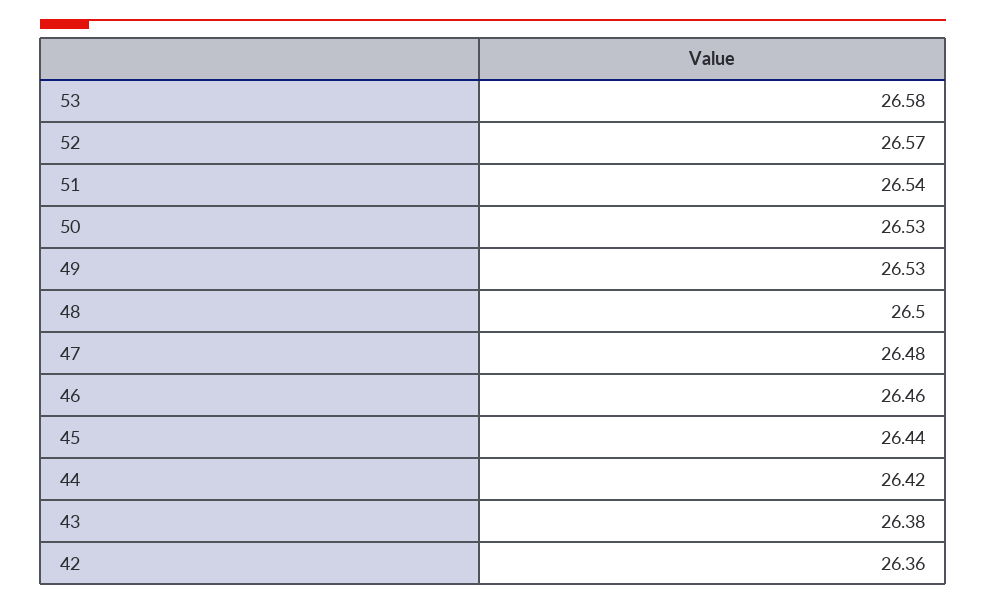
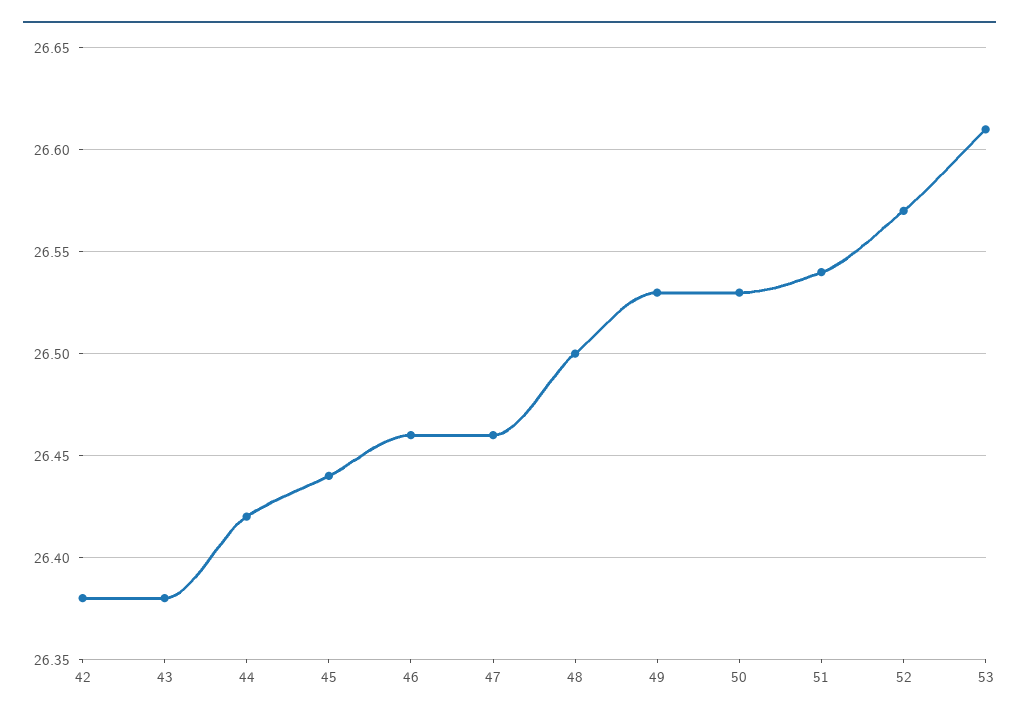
53: 26.58 -> 26.61
47: 26.48 -> 26.46
42: 26.36 -> 26.38

